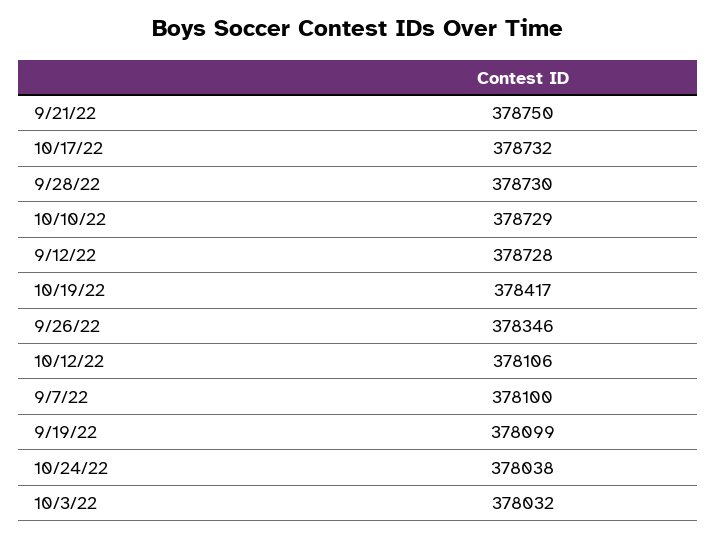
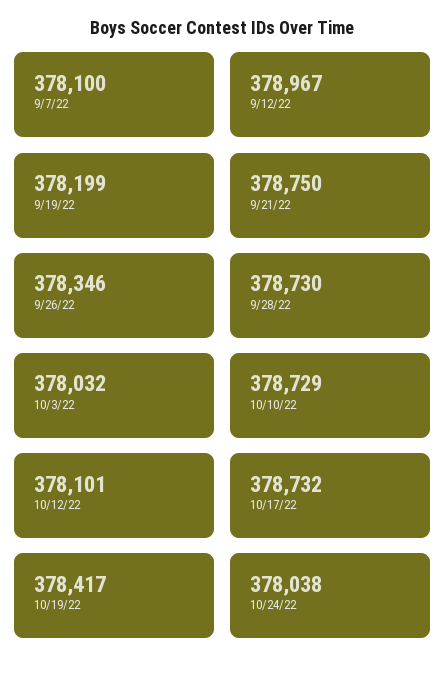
9/12/22: 378728 -> 378967
10/12/22: 378106 -> 378101
9/19/22: 378099 -> 378199

